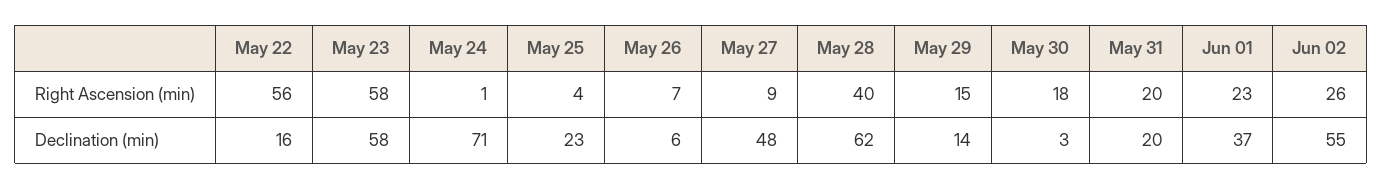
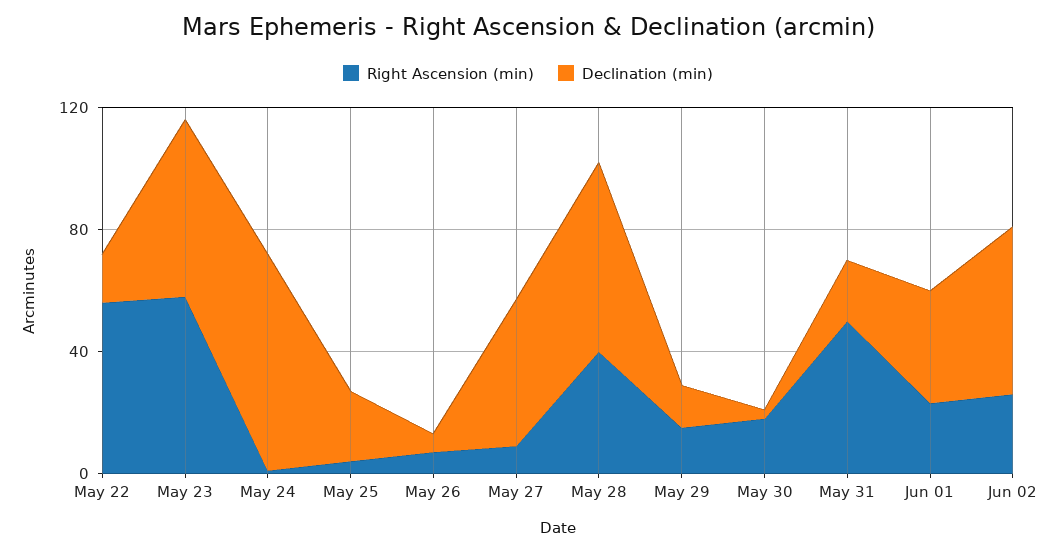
Right Ascension (min), May 31: 20 -> 50

